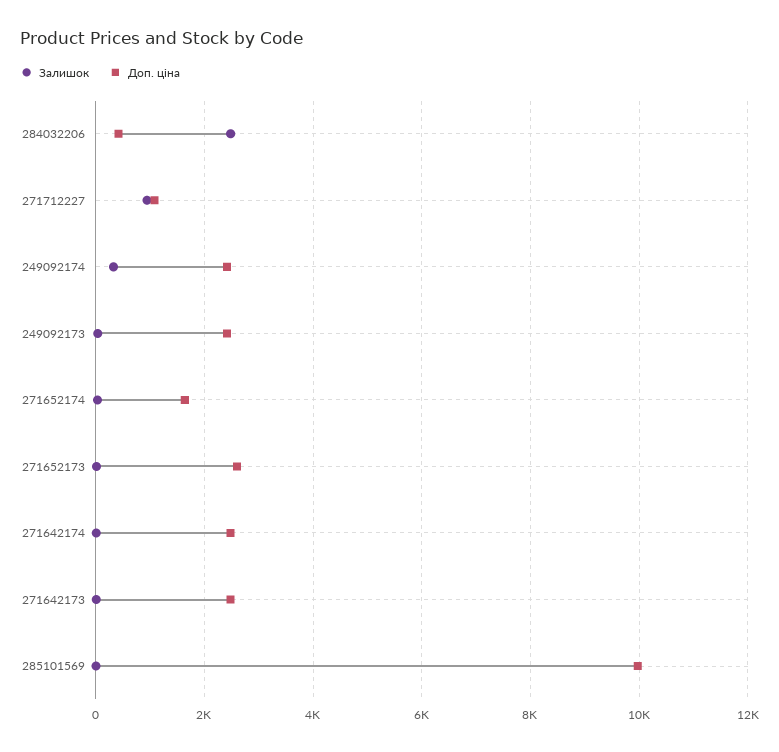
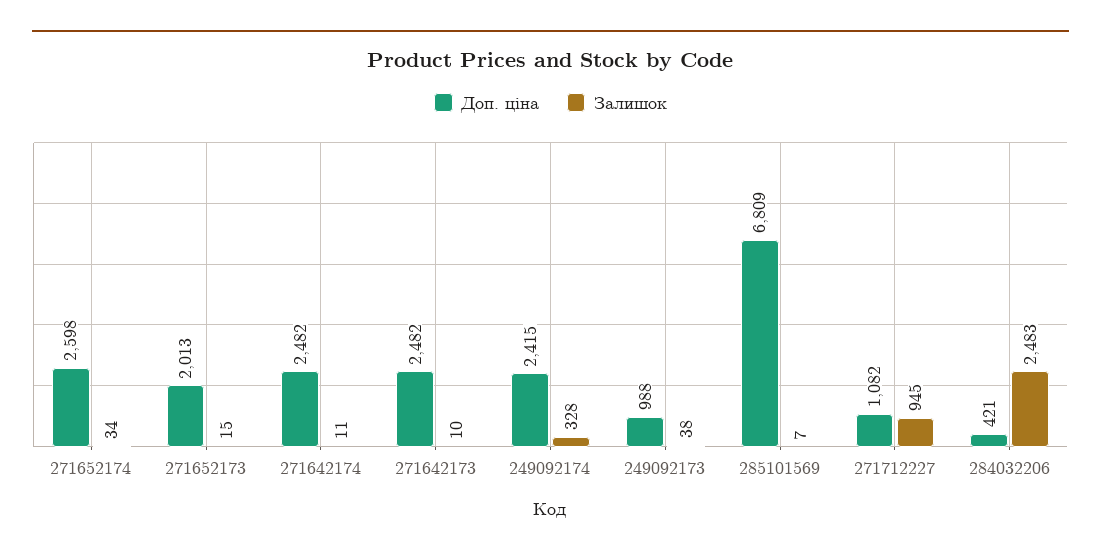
Доп. ціна, 249092173: 2400 -> 988
Доп. ціна, 271652174: 1600 -> 2598
Доп. ціна, 271652173: 2600 -> 2013
Доп. ціна, 285101569: 10000 -> 6809

